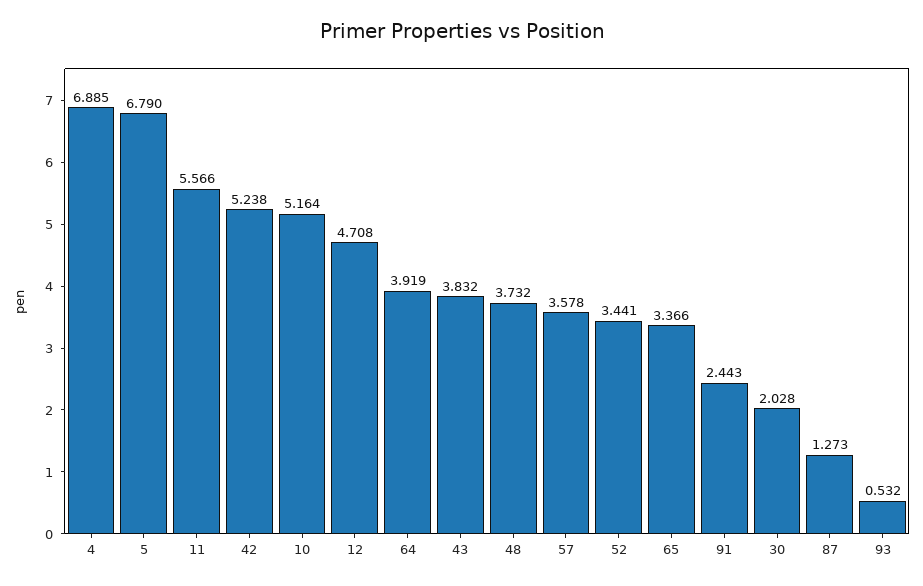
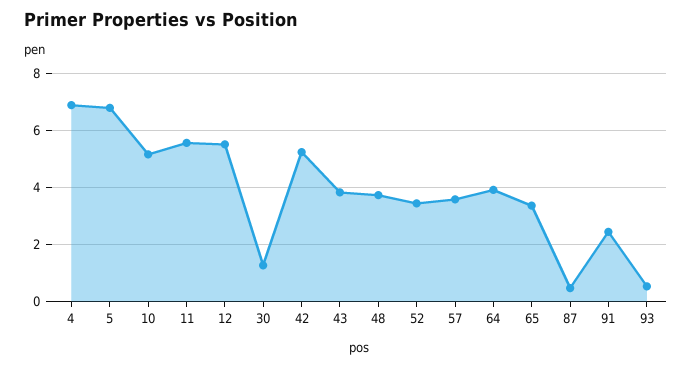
12: 4.708 -> 5.5
30: 2.028 -> 1.25
87: 1.273 -> 0.5

